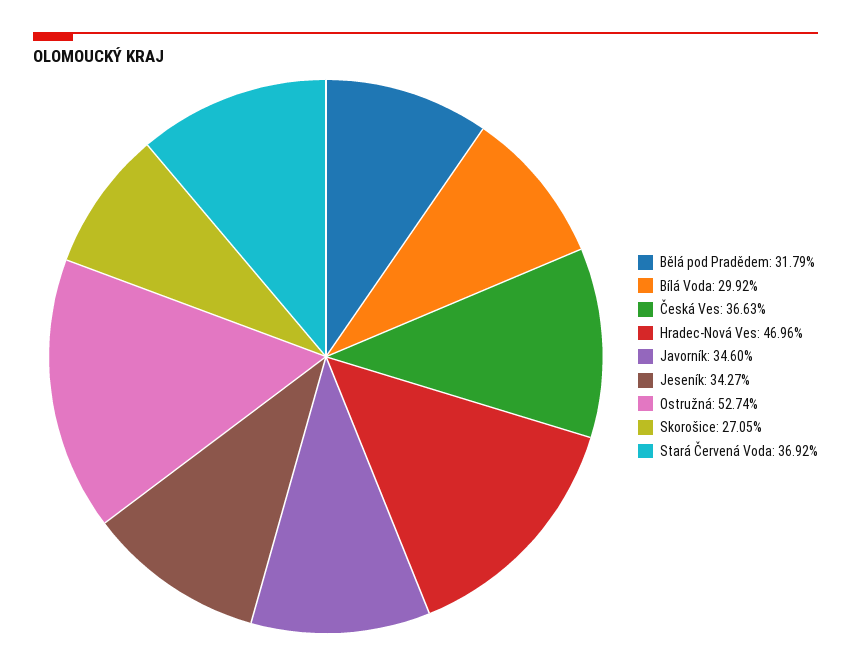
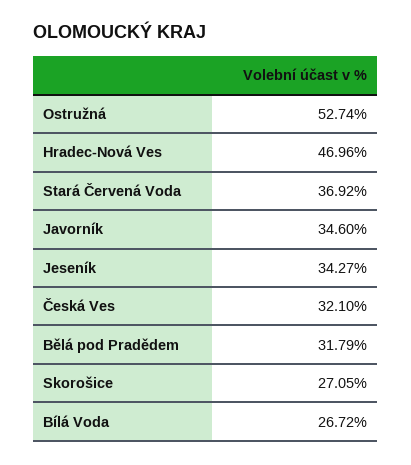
Bílá Voda: 29.92 -> 26.72
Česká Ves: 36.63 -> 32.1

